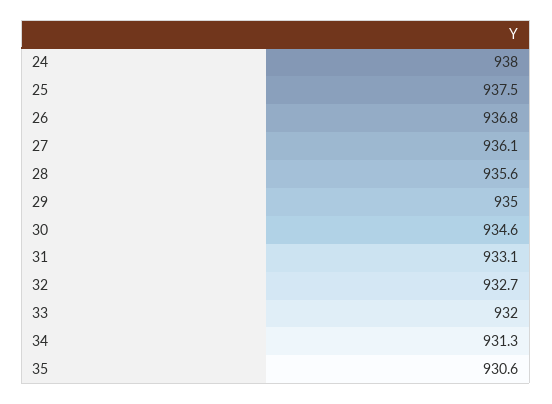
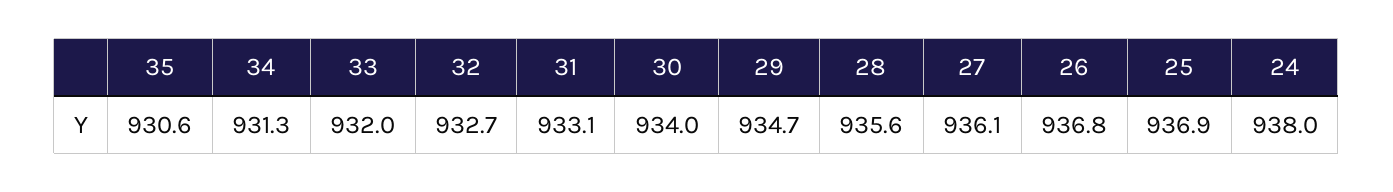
25: 937.5 -> 936.9
29: 935 -> 934.7
30: 934.6 -> 934

